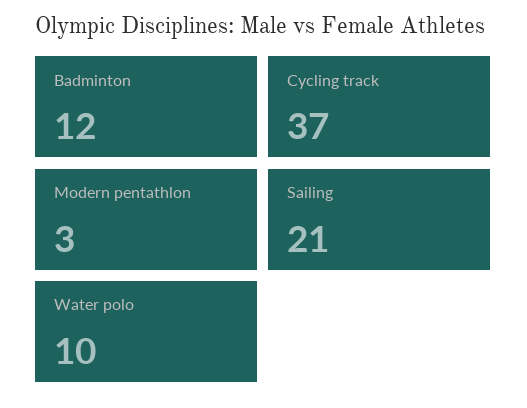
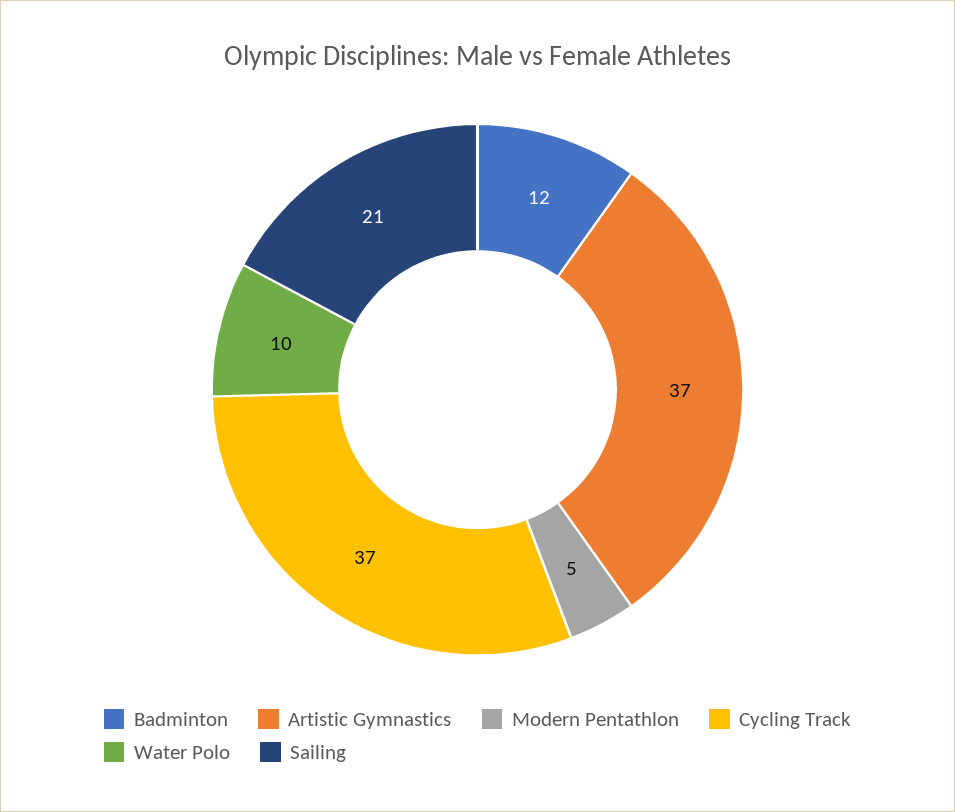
Modern pentathlon: 3 -> 5
Artistic Gymnastics: none -> 37

